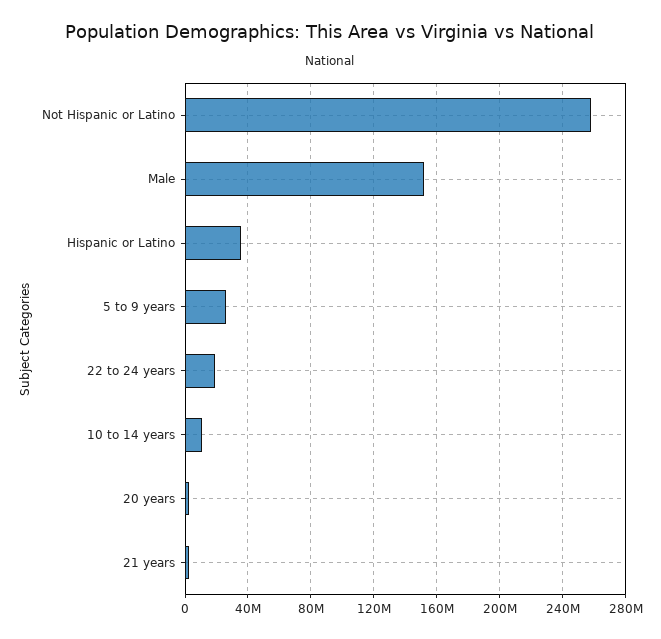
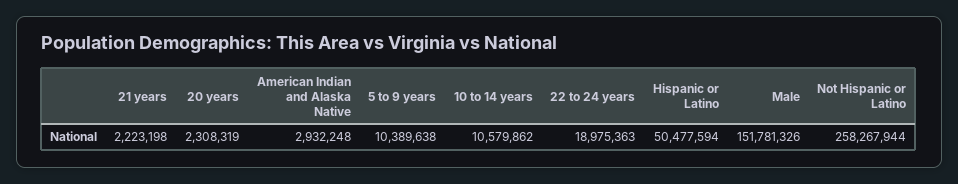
Hispanic or Latino: 35000000 -> 50477594
5 to 9 years: 25000000 -> 10389638
American Indian and Alaska Native: none -> 2932248

